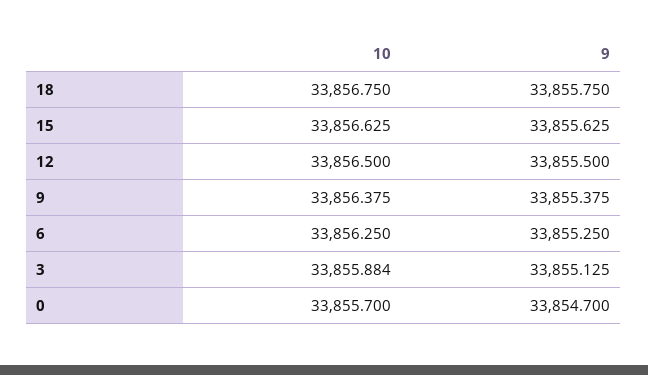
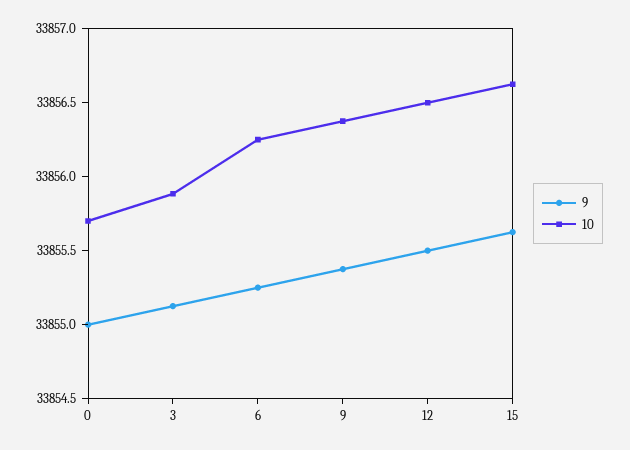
10, 18: 33856.75 -> none
9, 18: 33855.75 -> none
9, 0: 33854.7 -> 33855

